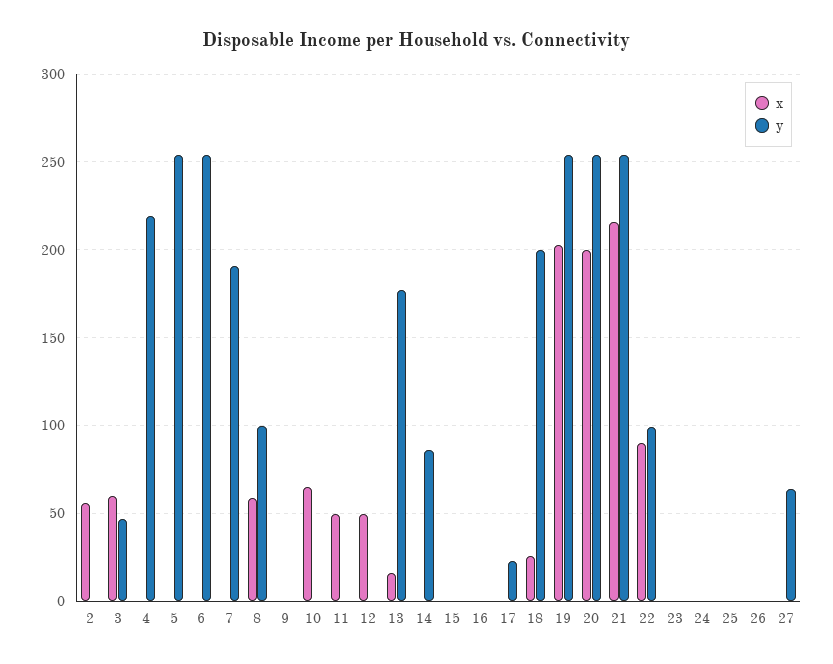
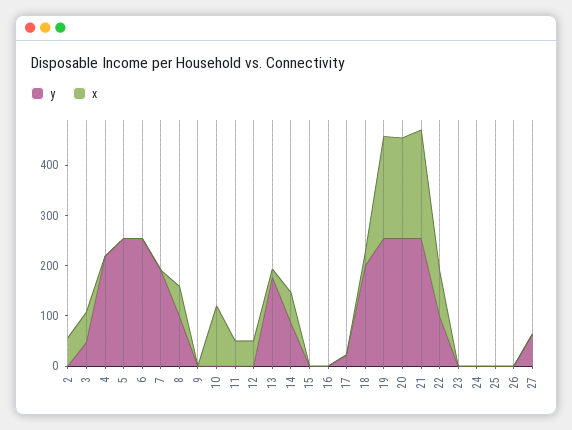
x, 10: 65 -> 120
x, 14: 0 -> 60

